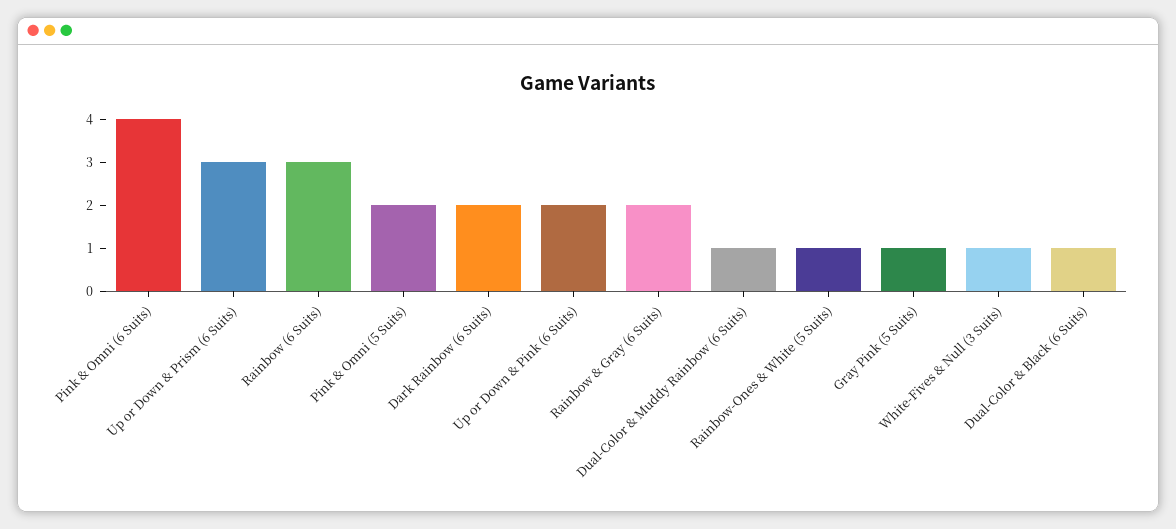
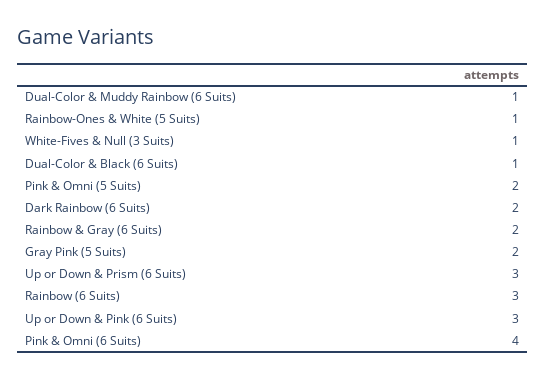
Up or Down & Pink (6 Suits): 2 -> 3
Gray Pink (5 Suits): 1 -> 2

